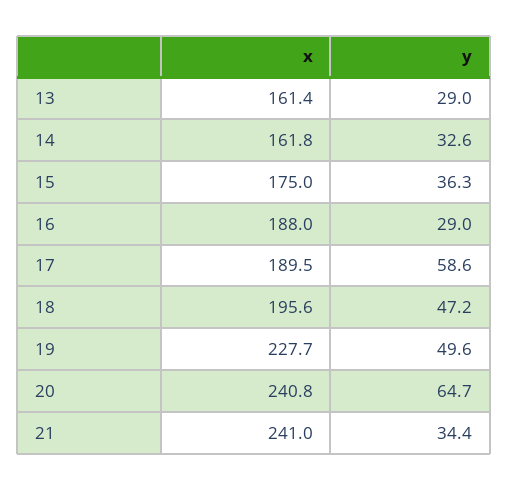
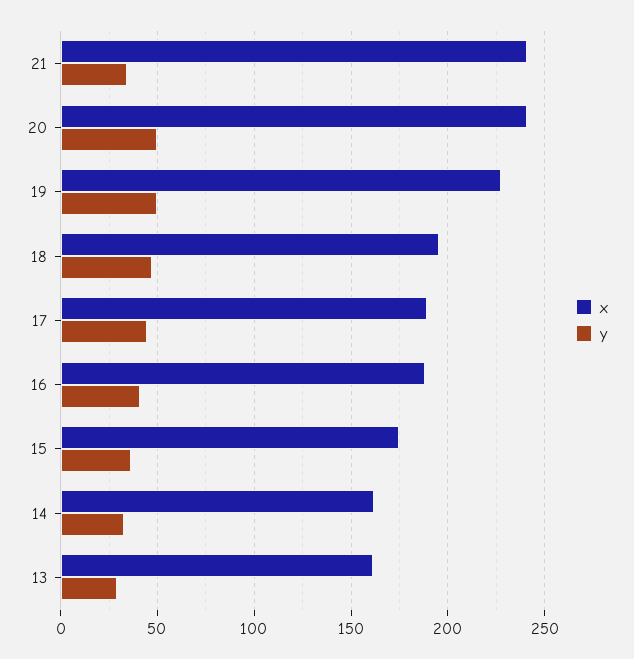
y, 16: 29 -> 40
y, 17: 58.6 -> 45
y, 20: 64.7 -> 50

